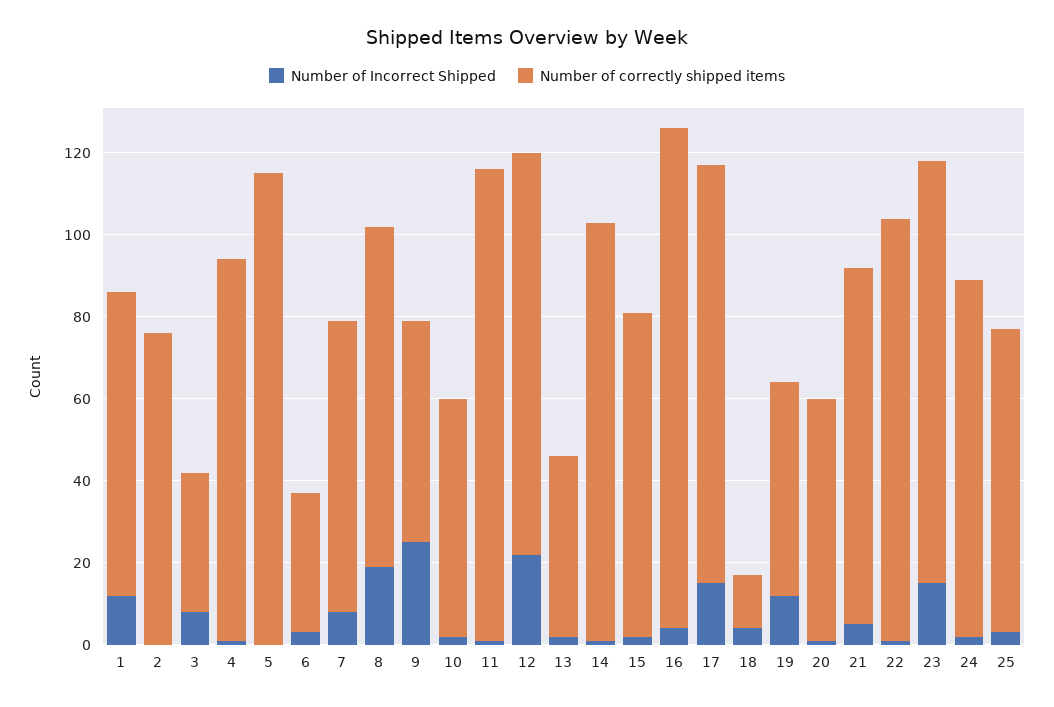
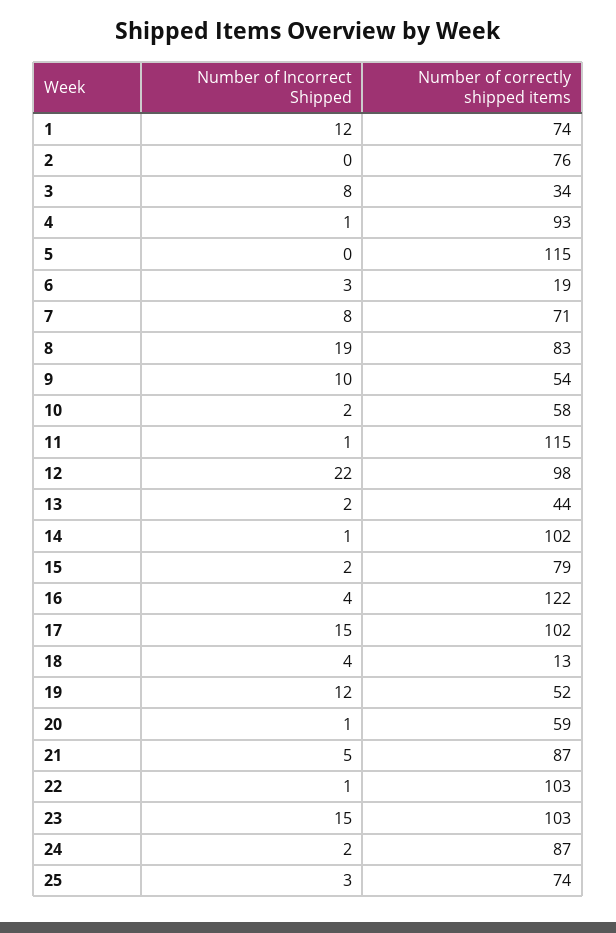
Number of correctly shipped items, 6: 35 -> 19
Number of Incorrect Shipped, 9: 25 -> 10

